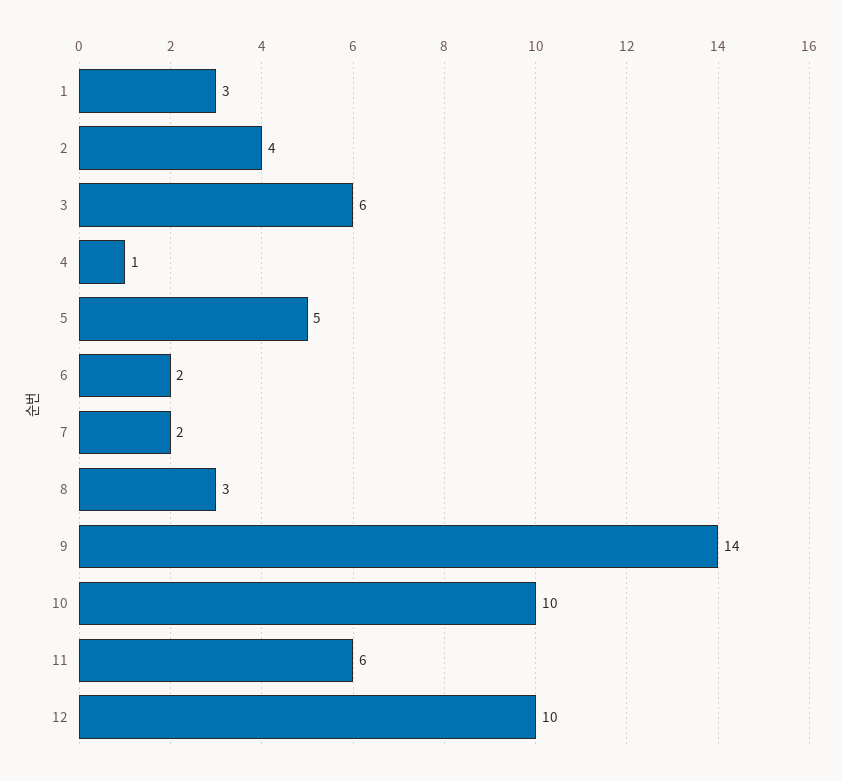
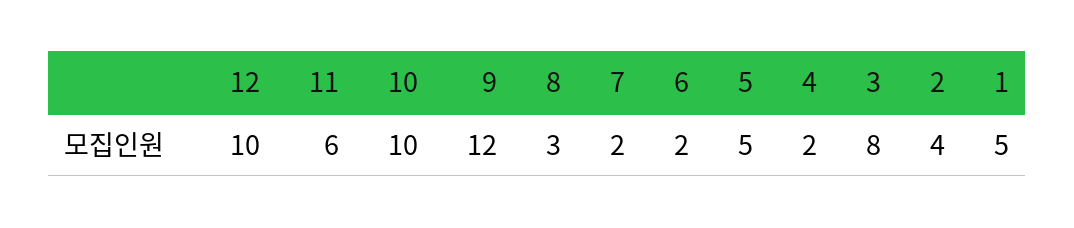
1: 3 -> 5
3: 6 -> 8
4: 1 -> 2
9: 14 -> 12

